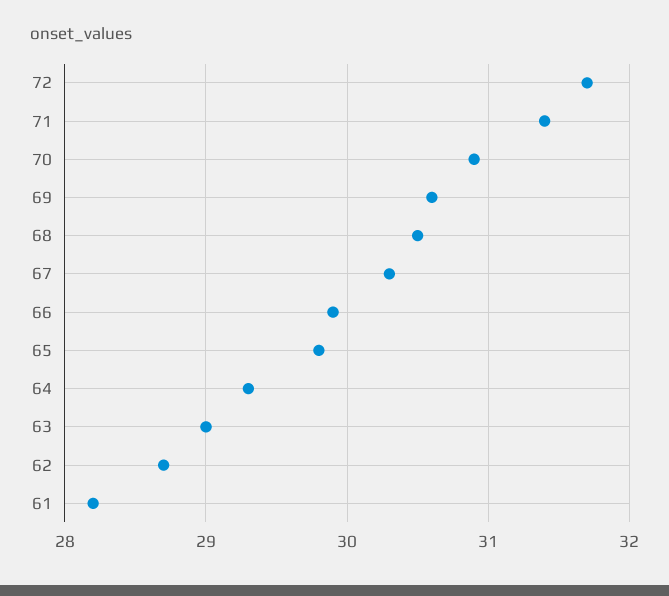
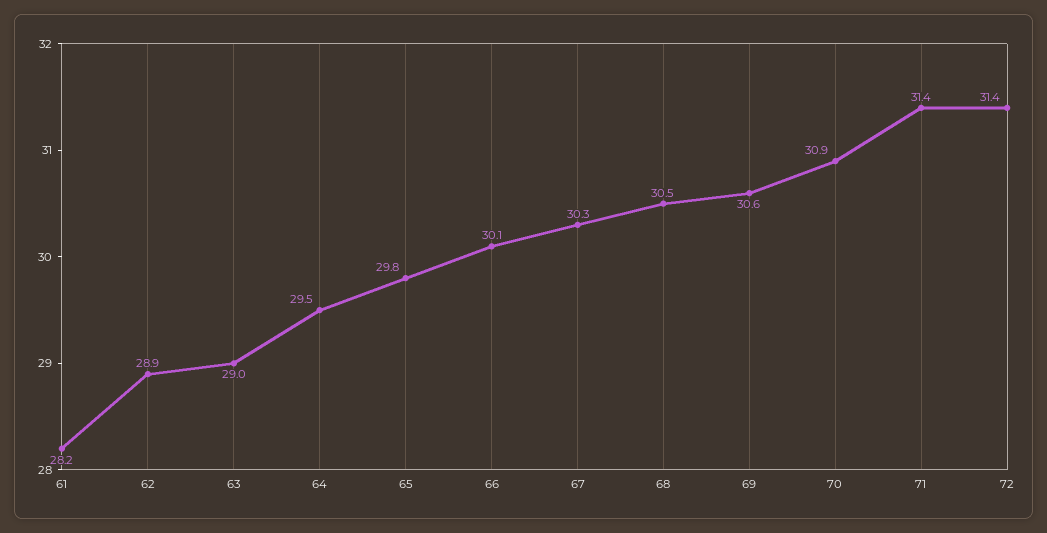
72: 31.7 -> 31.4
66: 29.9 -> 30.1
64: 29.3 -> 29.5
62: 28.7 -> 28.9

